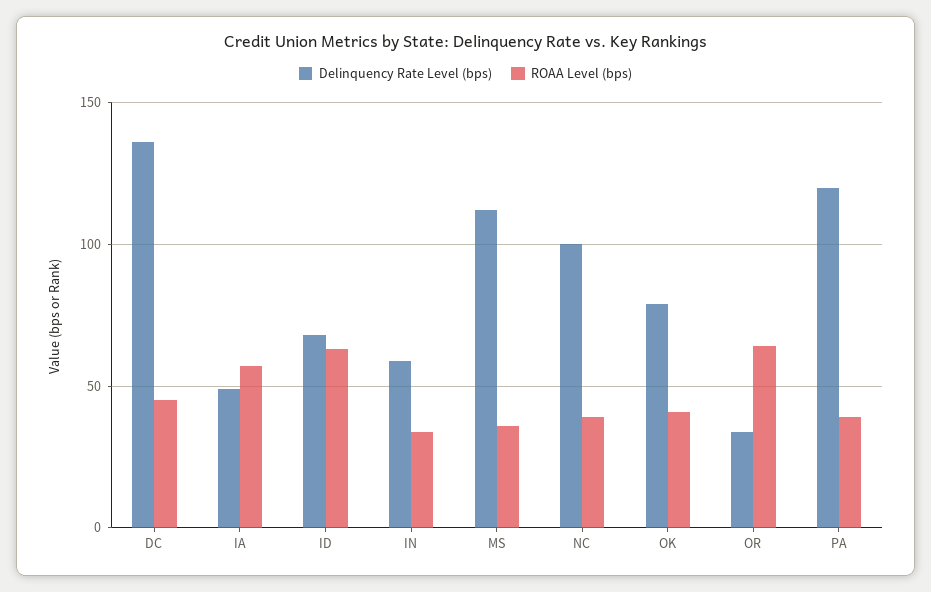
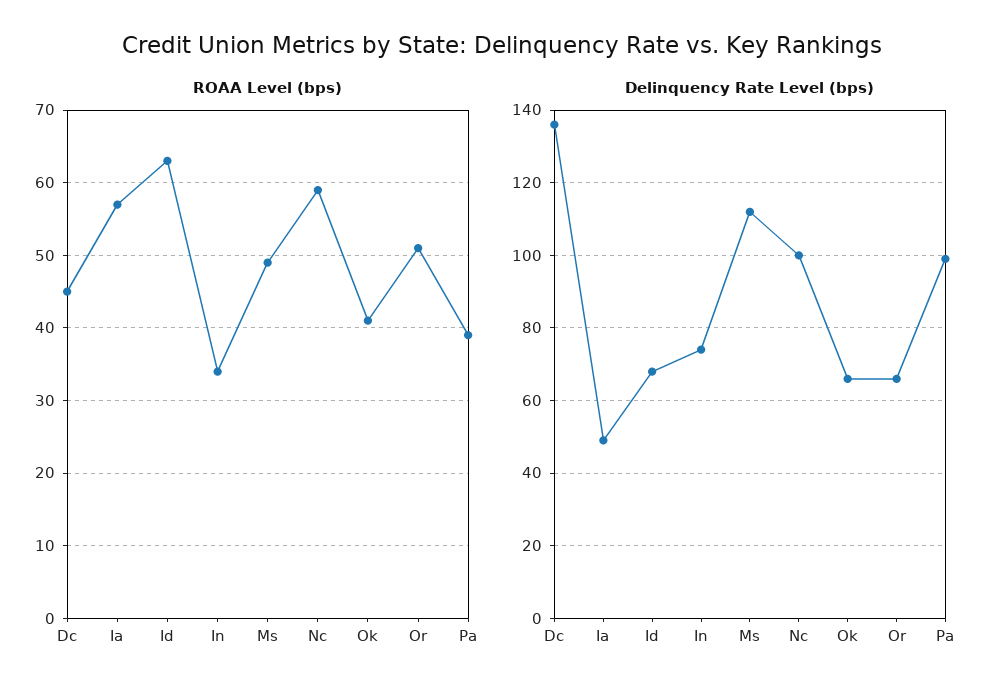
Delinquency Rate Level (bps), IN: 60 -> 75
ROAA Level (bps), MS: 35 -> 49
ROAA Level (bps), NC: 40 -> 59
Delinquency Rate Level (bps), OK: 80 -> 65
Delinquency Rate Level (bps), OR: 35 -> 65
ROAA Level (bps), OR: 65 -> 51
Delinquency Rate Level (bps), PA: 120 -> 100

